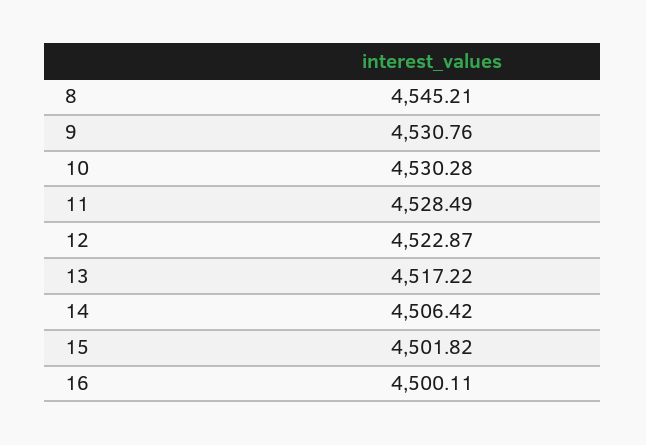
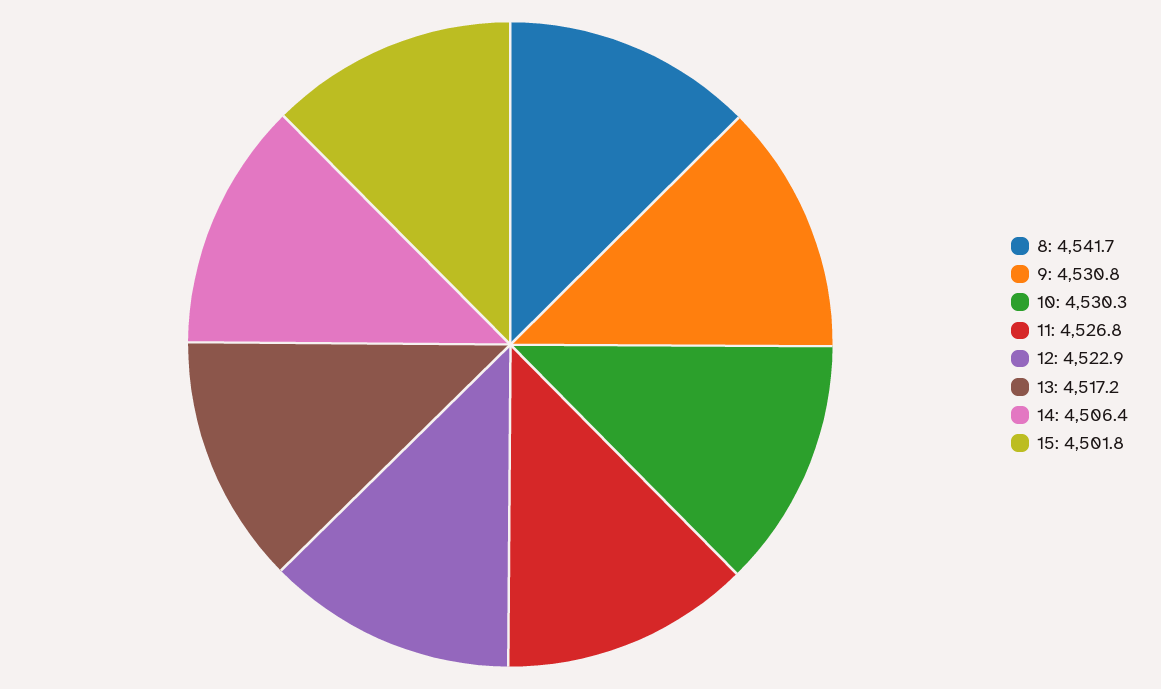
8: 4545.21 -> 4541.7
11: 4528.49 -> 4526.8
16: 4500.11 -> none

